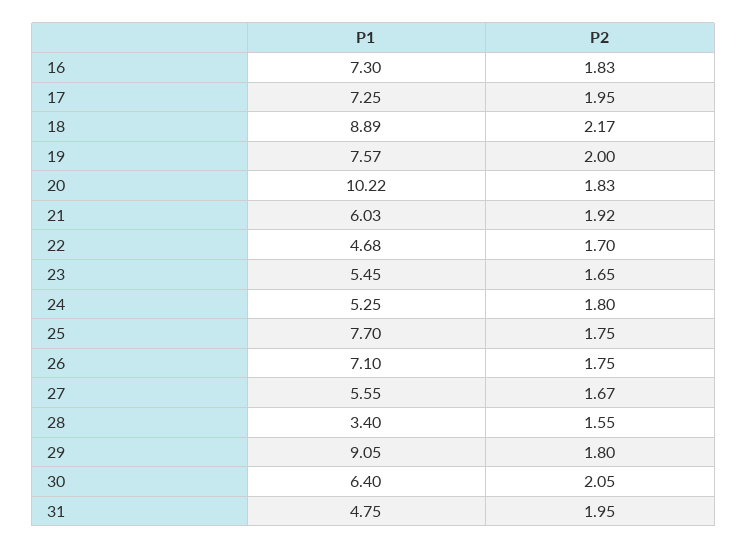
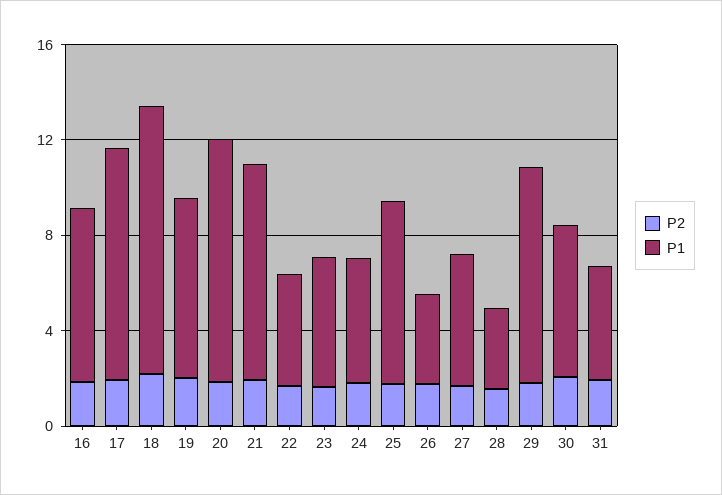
P1, 17: 7.25 -> 10
P1, 18: 8.89 -> 11
P1, 21: 6.03 -> 9
P1, 26: 7.1 -> 4

